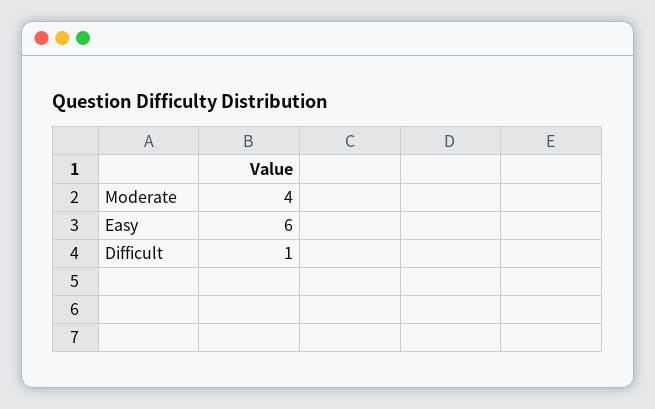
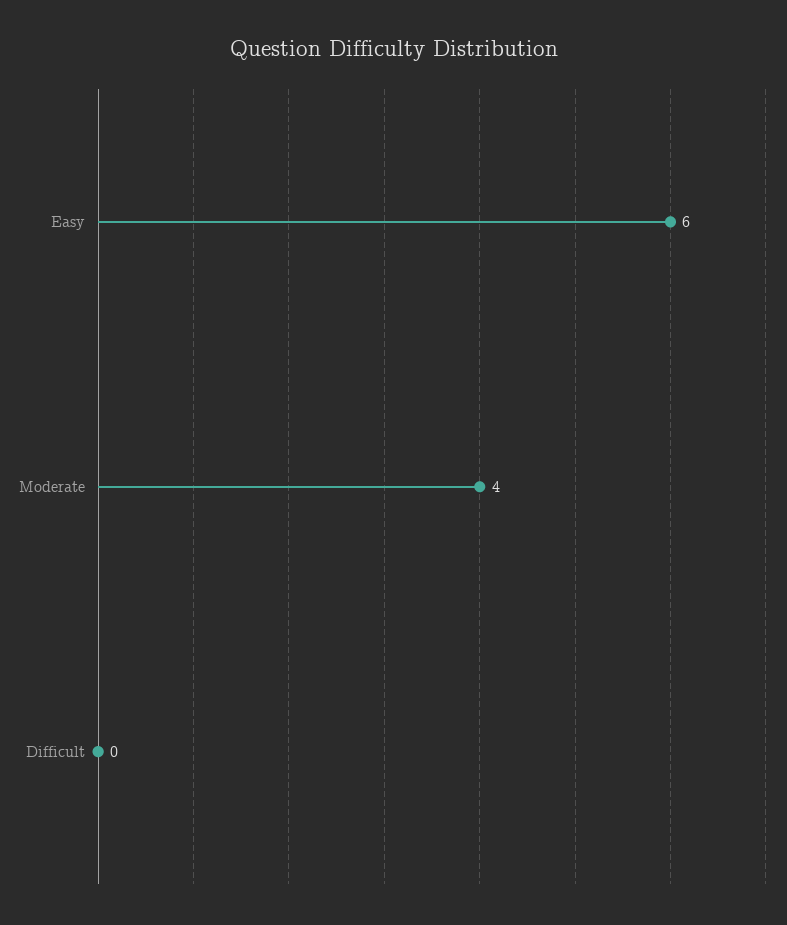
Difficult: 1 -> 0

